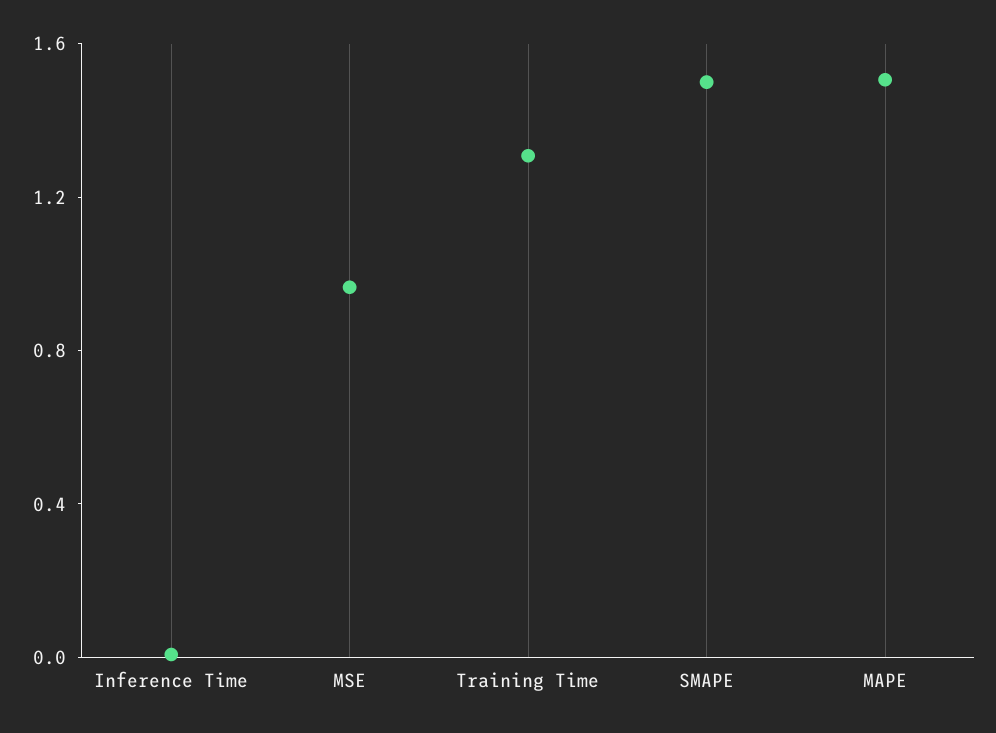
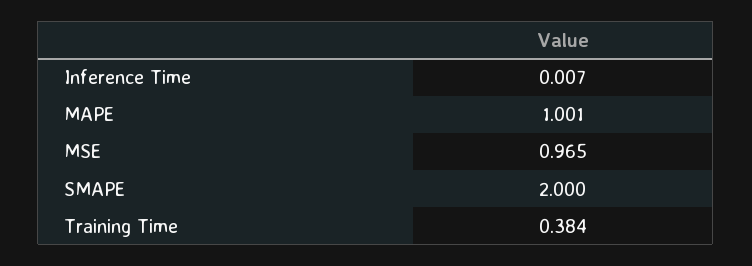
Training Time: 1.3 -> 0.384
SMAPE: 1.5 -> 2
MAPE: 1.5 -> 1.001

